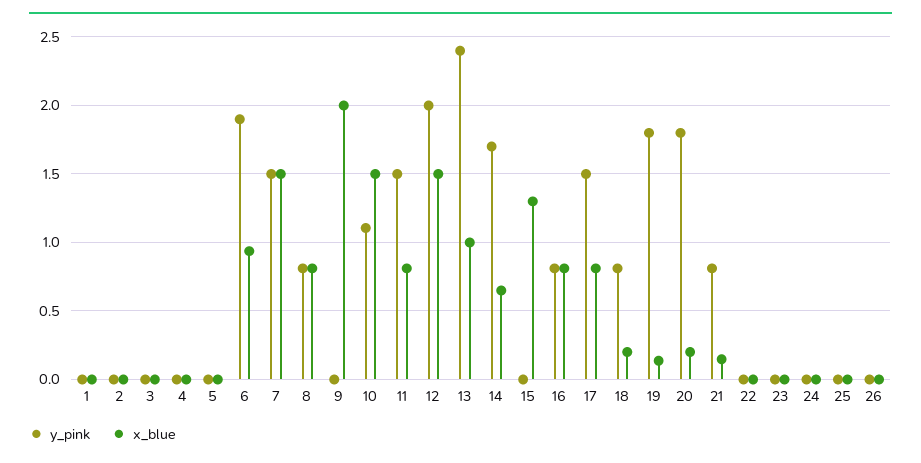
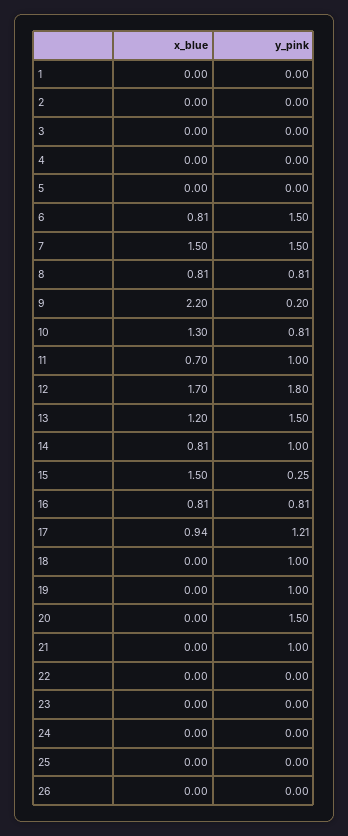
y_pink, 6: 1.9 -> 1.5
x_blue, 6: 0.95 -> 0.81
y_pink, 9: 0 -> 0.2
x_blue, 9: 2 -> 2.2
y_pink, 10: 1.1 -> 0.81
x_blue, 10: 1.5 -> 1.3
y_pink, 11: 1.5 -> 1
x_blue, 11: 0.8 -> 0.7
y_pink, 12: 2 -> 1.8
x_blue, 12: 1.5 -> 1.7
y_pink, 13: 2.4 -> 1.5
x_blue, 13: 1 -> 1.2
y_pink, 14: 1.7 -> 1
x_blue, 14: 0.65 -> 0.81
y_pink, 15: 0 -> 0.25
x_blue, 15: 1.3 -> 1.5
y_pink, 17: 1.5 -> 1.21
x_blue, 17: 0.8 -> 0.94
y_pink, 18: 0.8 -> 1
x_blue, 18: 0.2 -> 0
y_pink, 19: 1.8 -> 1
x_blue, 19: 0.15 -> 0
y_pink, 20: 1.8 -> 1.5
x_blue, 20: 0.2 -> 0
y_pink, 21: 0.8 -> 1
x_blue, 21: 0.15 -> 0

